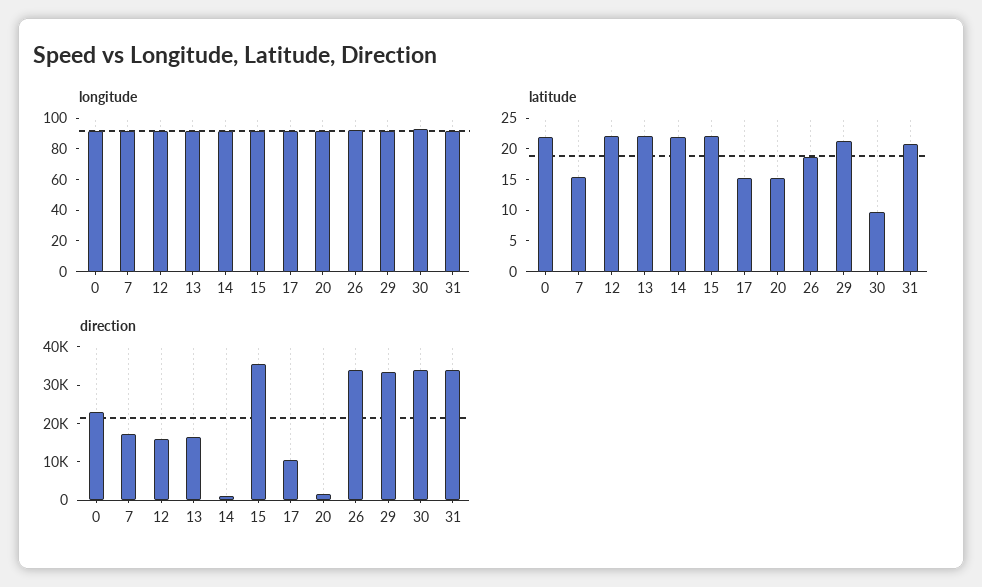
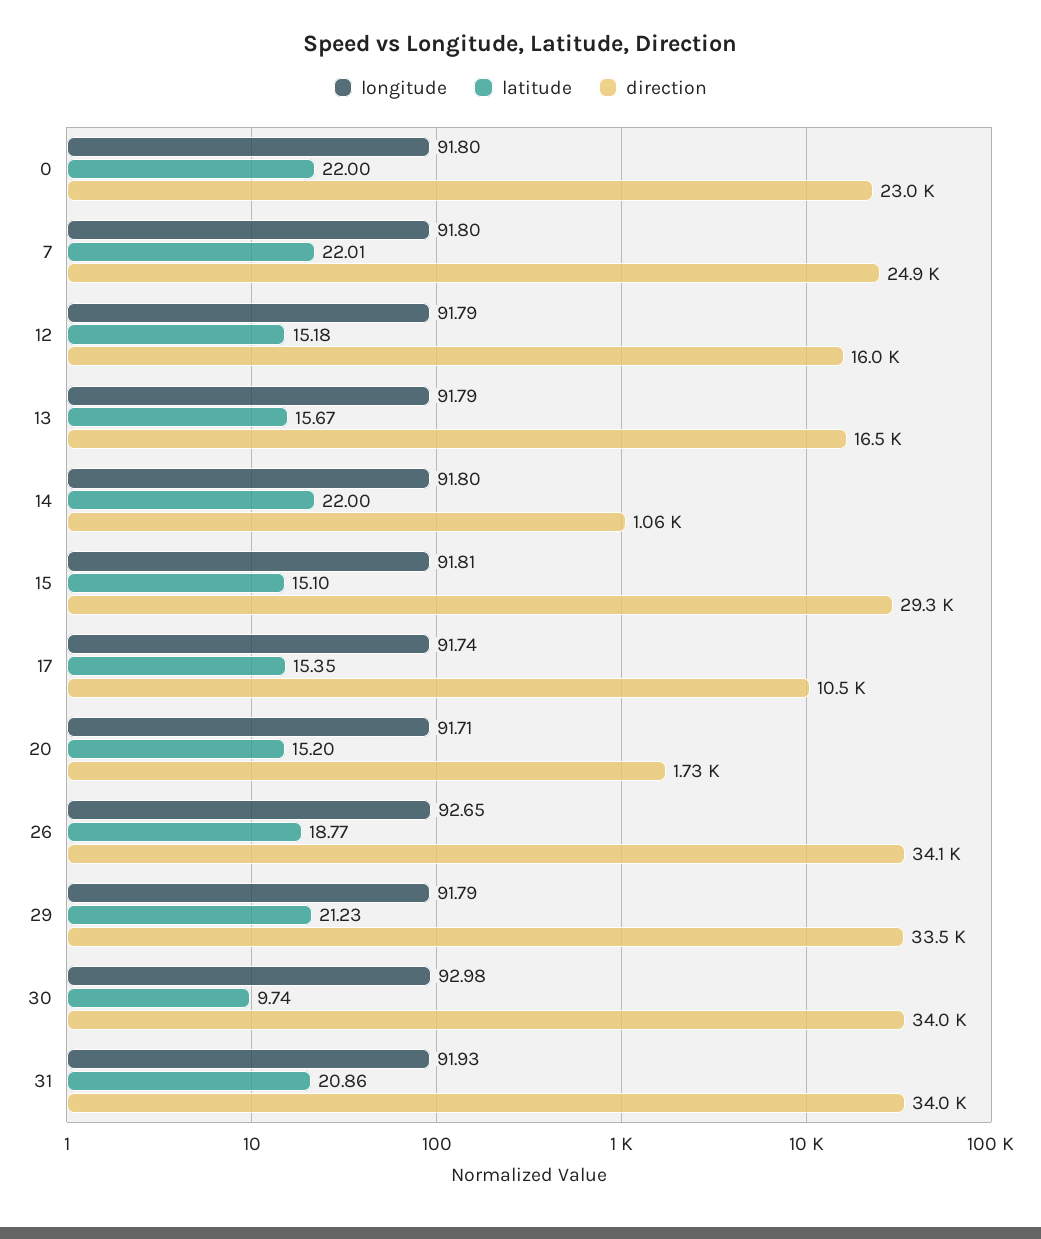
latitude, 7: 15 -> 22.01
latitude, 12: 22.5 -> 15.18
latitude, 13: 22.5 -> 15.67
latitude, 15: 22.5 -> 15.1
direction, 7: 17500 -> 24900
direction, 15: 35000 -> 29300

